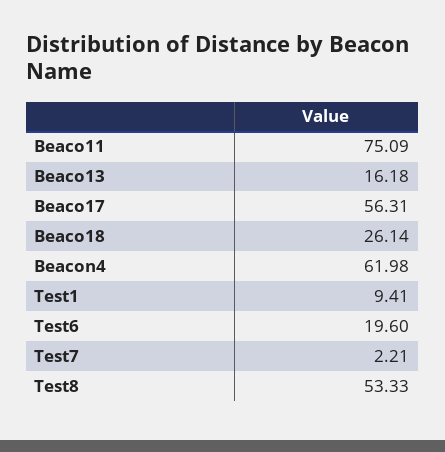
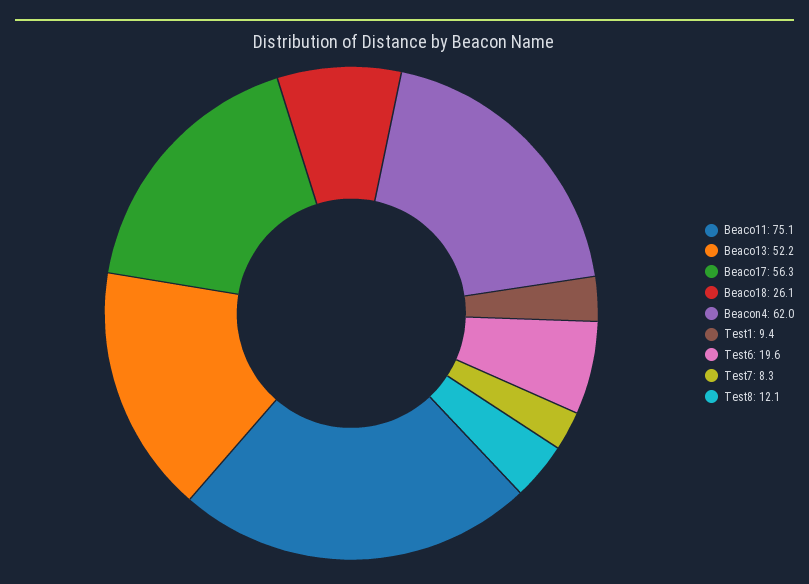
Beaco13: 16.18 -> 52.2
Test7: 2.21 -> 8.3
Test8: 53.33 -> 12.1

